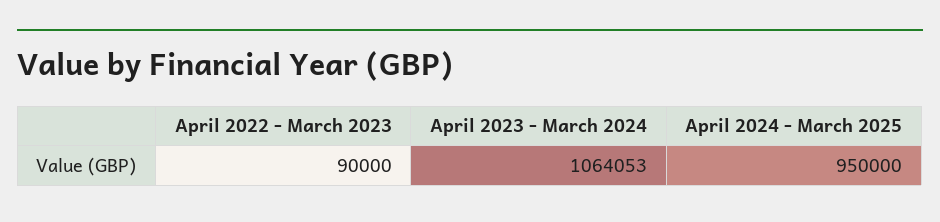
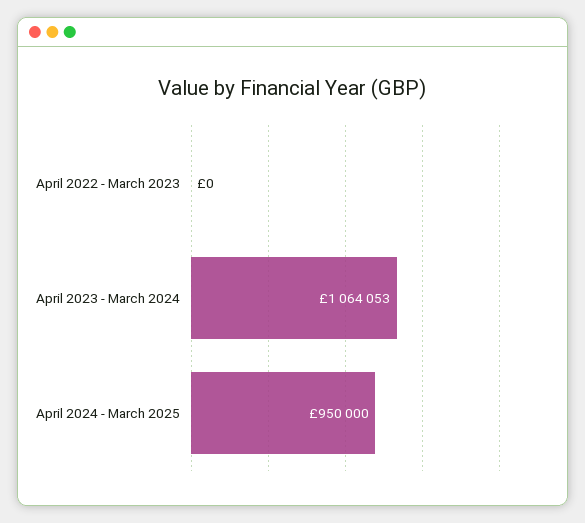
April 2022 - March 2023: 90000 -> 0

